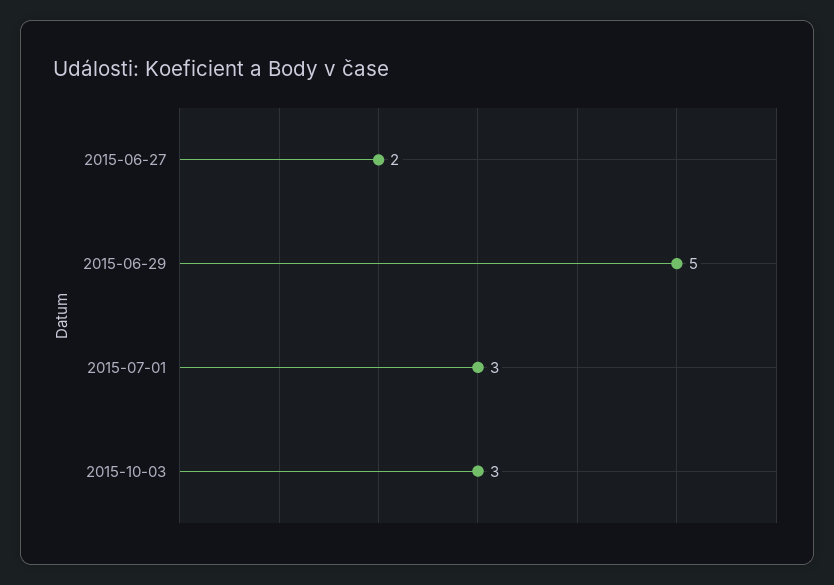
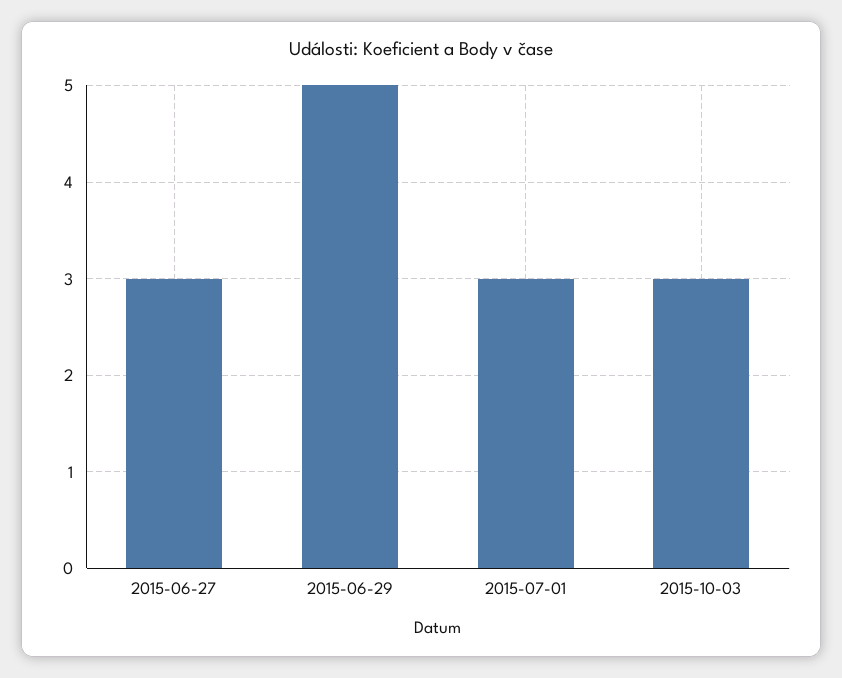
2015-06-27: 2 -> 3

